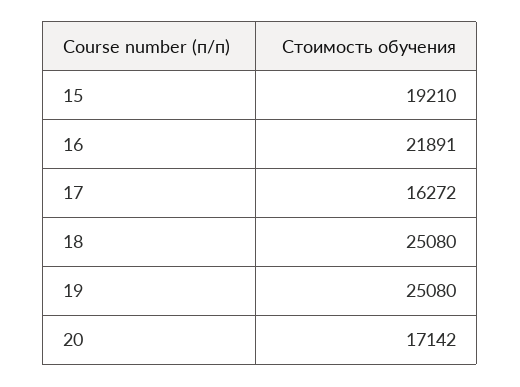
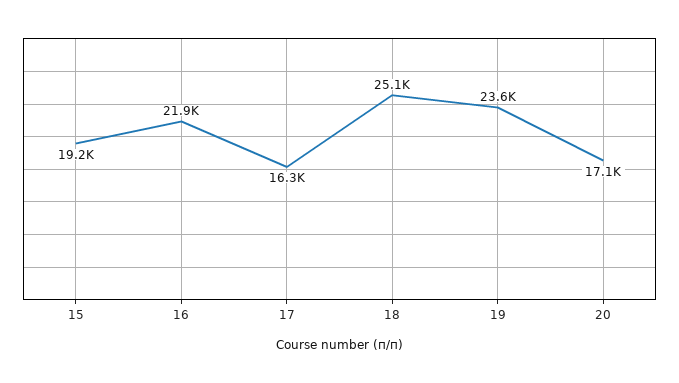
19: 25080 -> 23600

